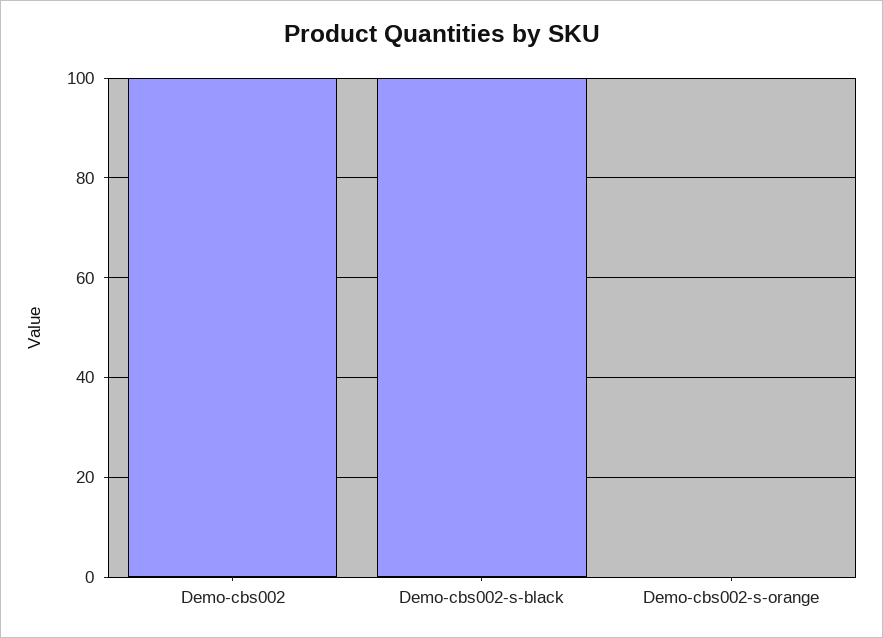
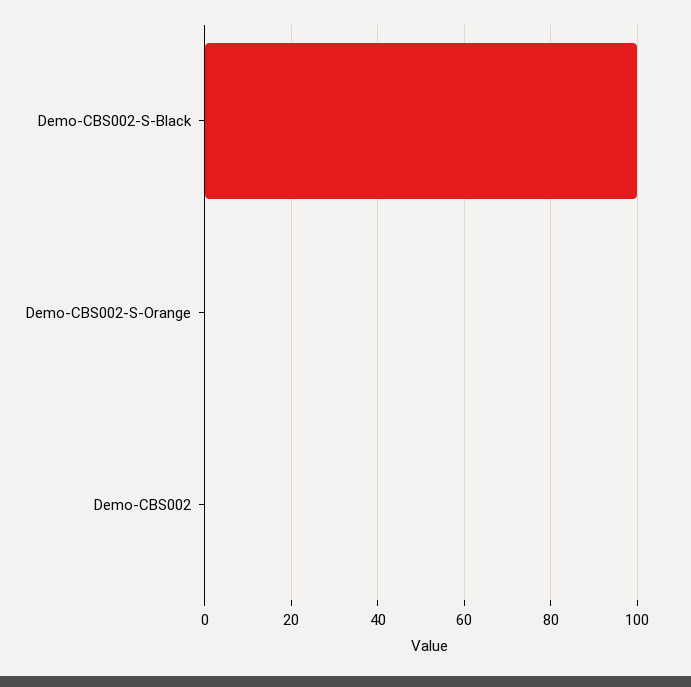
Demo-cbs002: 100 -> 0

